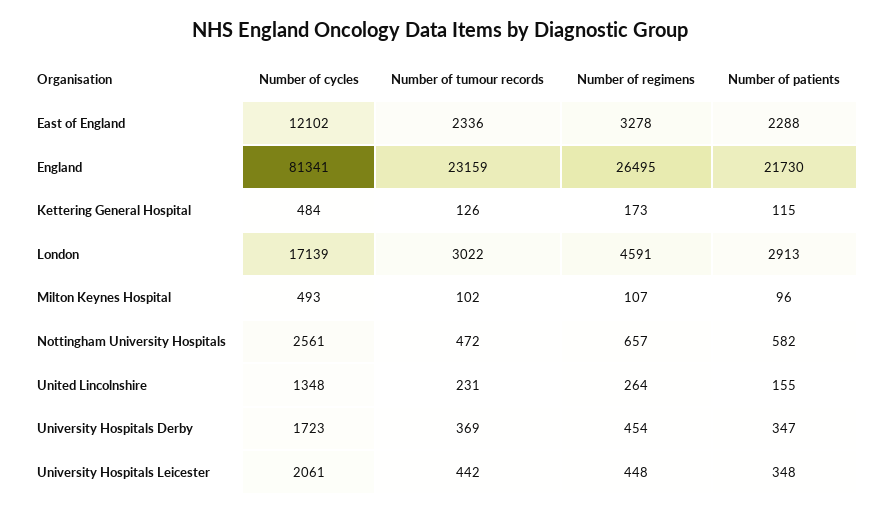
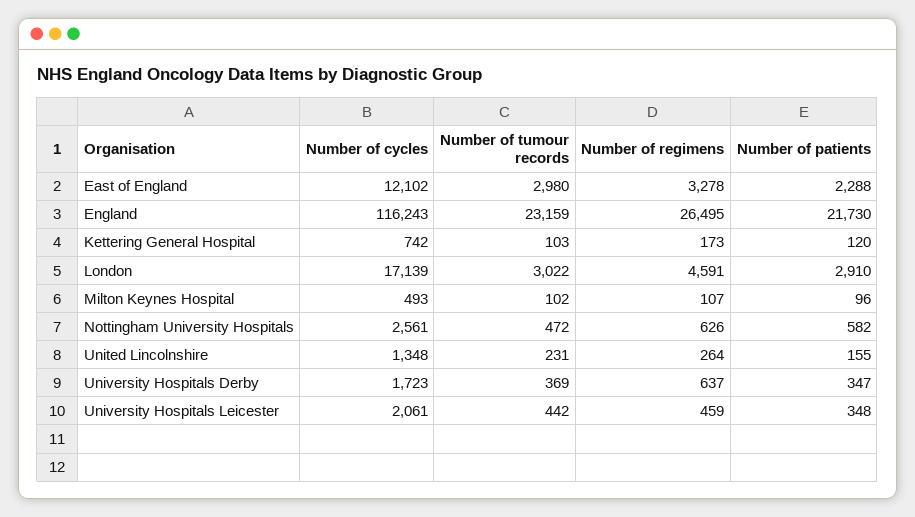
Number of tumour records, East of England: 2336 -> 2980
Number of cycles, England: 81341 -> 116243
Number of cycles, Kettering General Hospital: 484 -> 742
Number of tumour records, Kettering General Hospital: 126 -> 103
Number of patients, Kettering General Hospital: 115 -> 120
Number of patients, London: 2913 -> 2910
Number of regimens, Nottingham University Hospitals: 657 -> 626
Number of regimens, University Hospitals Derby: 454 -> 637
Number of regimens, University Hospitals Leicester: 448 -> 459

